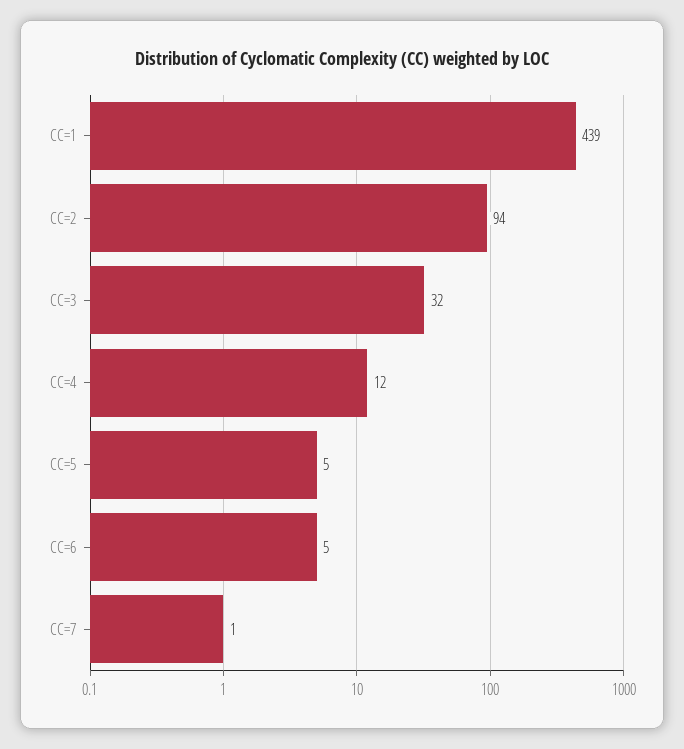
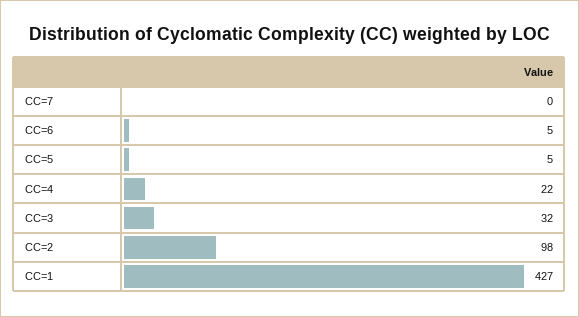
CC=1: 439 -> 427
CC=2: 94 -> 98
CC=4: 12 -> 22
CC=7: 1 -> 0

